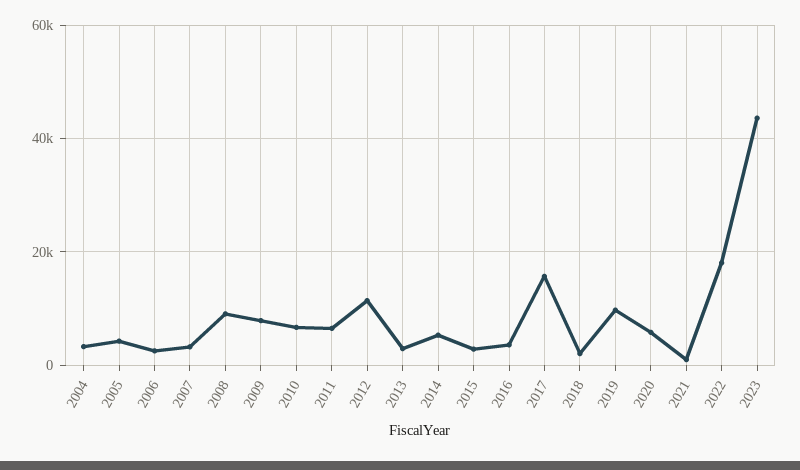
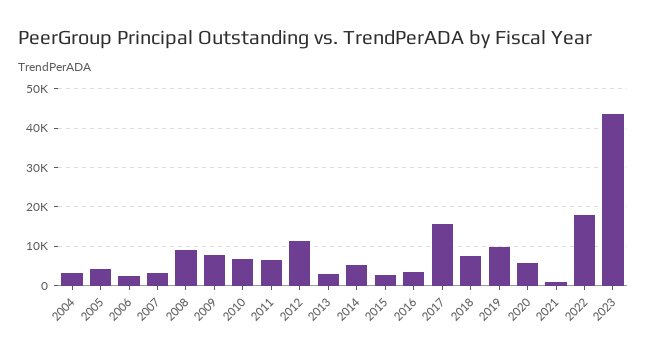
2018: 2000 -> 8000

